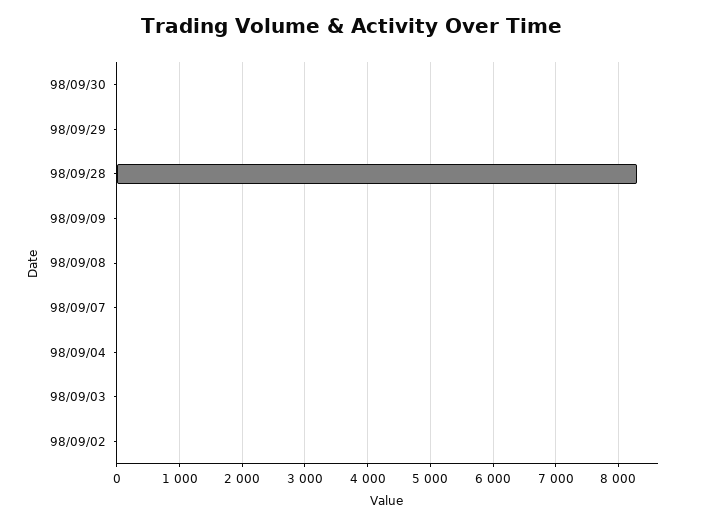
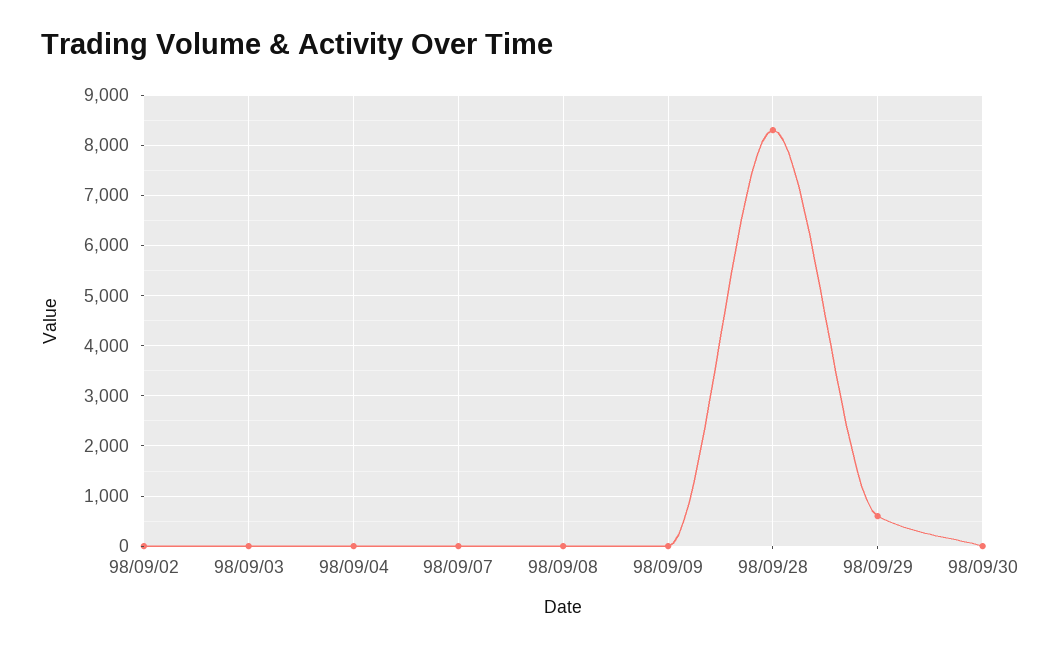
98/09/29: 0 -> 600

